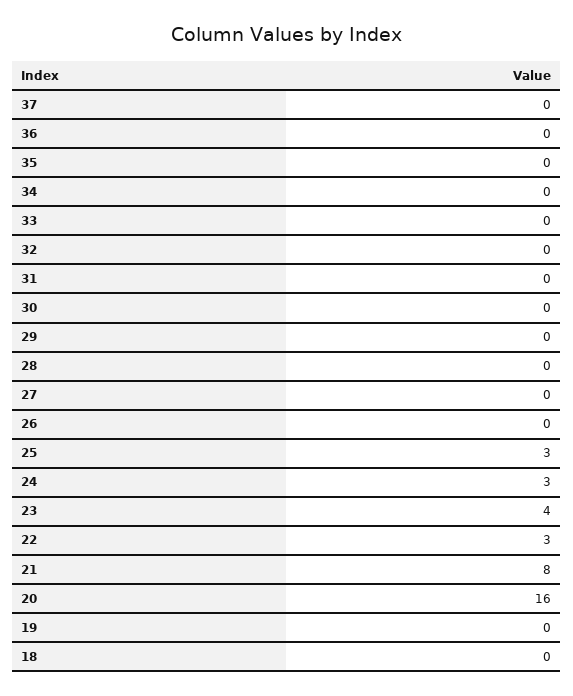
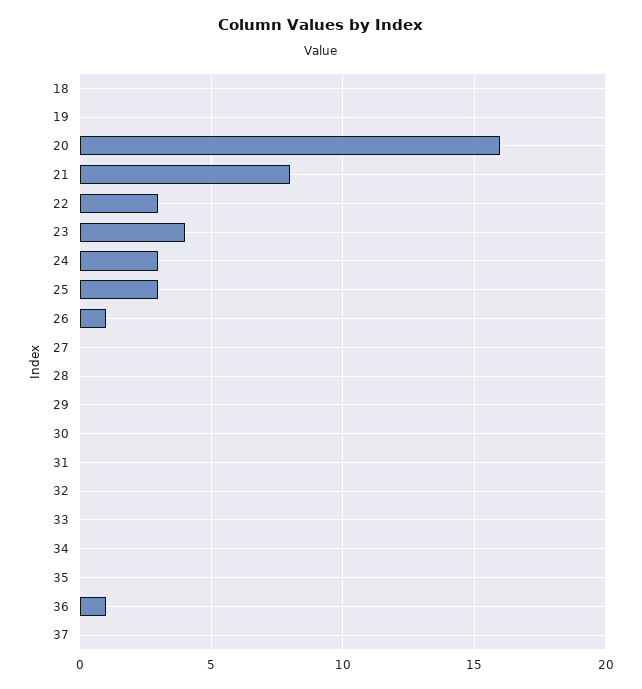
36: 0 -> 1
26: 0 -> 1

